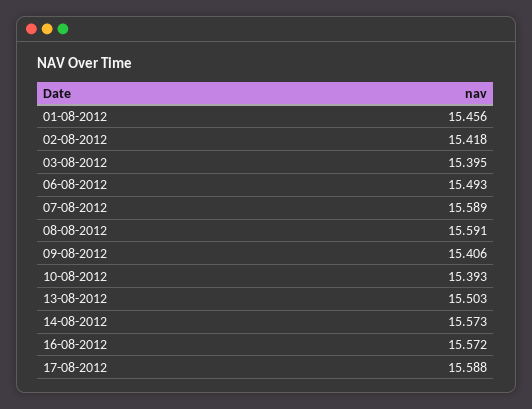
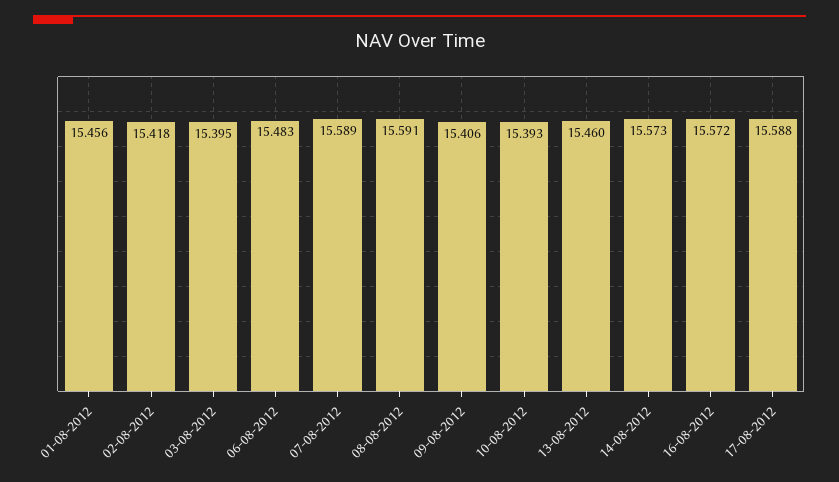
06-08-2012: 15.493 -> 15.483
13-08-2012: 15.503 -> 15.46

